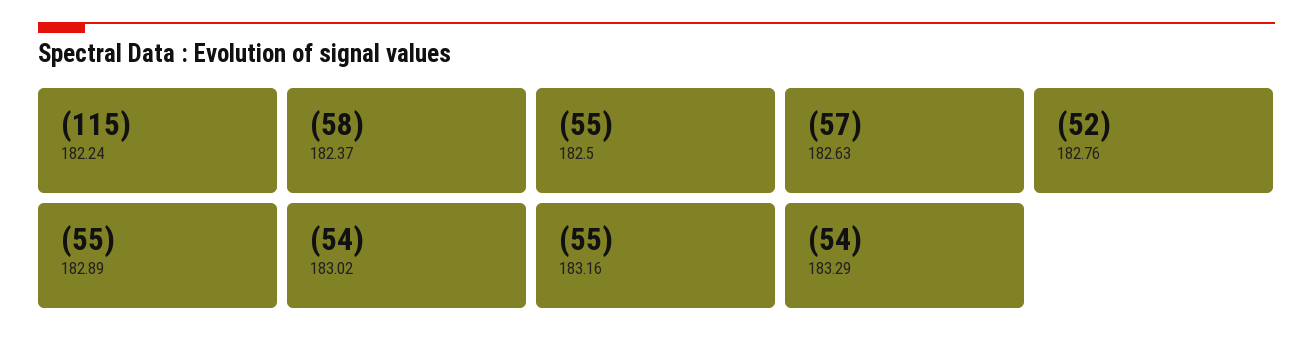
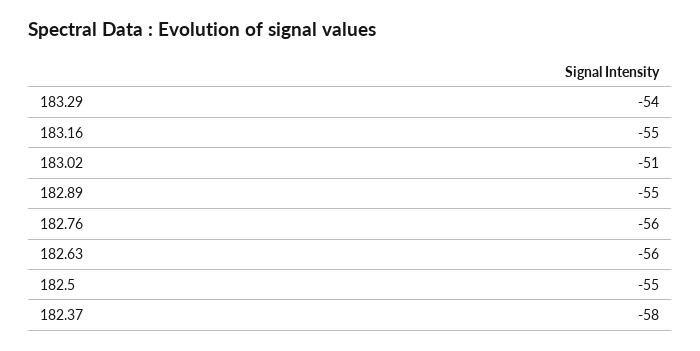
182.24: -115 -> none
182.63: -57 -> -56
182.76: -52 -> -56
183.02: -54 -> -51

